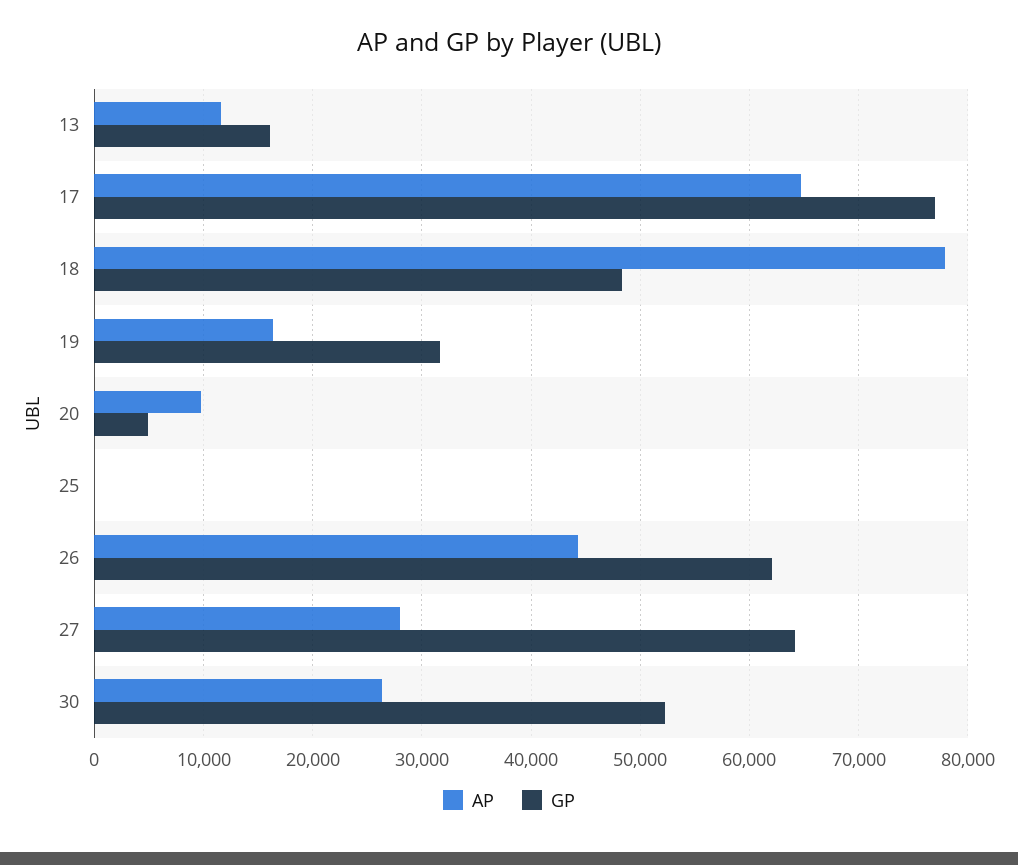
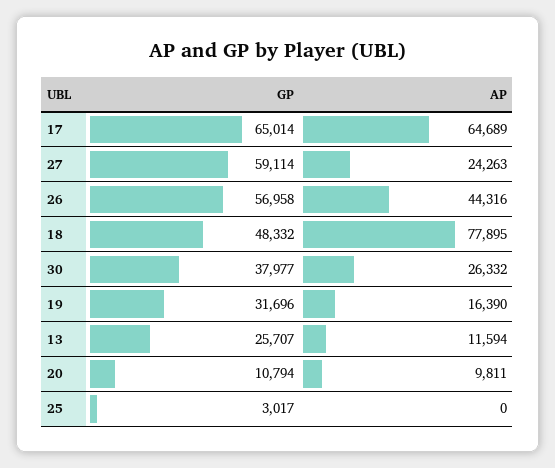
GP, 13: 16000 -> 25707
GP, 17: 77000 -> 65014
GP, 20: 5000 -> 10794
GP, 25: 0 -> 3017
GP, 26: 62000 -> 56958
AP, 27: 28000 -> 24263
GP, 27: 64000 -> 59114
GP, 30: 52000 -> 37977

